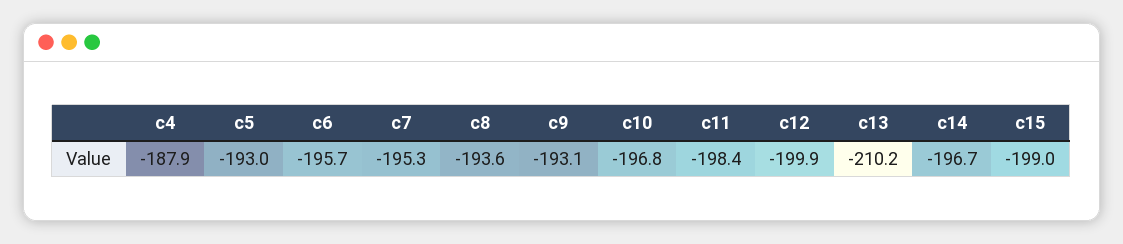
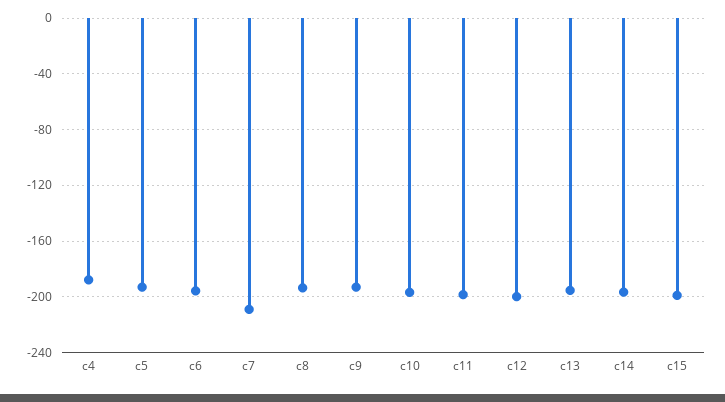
c7: -195.3 -> -210
c13: -210.2 -> -195

